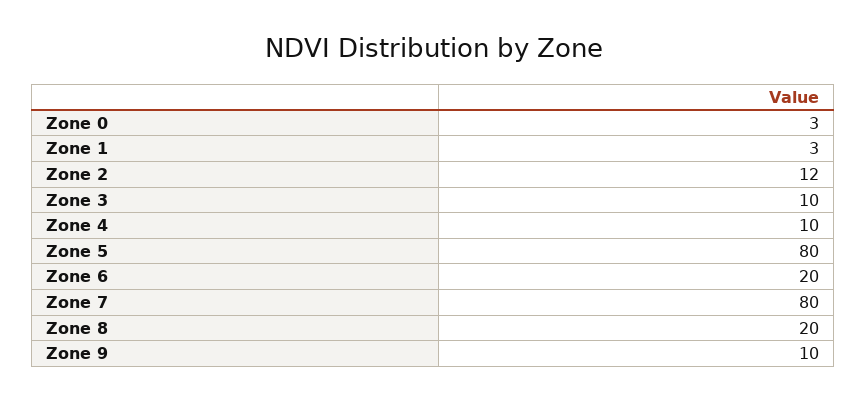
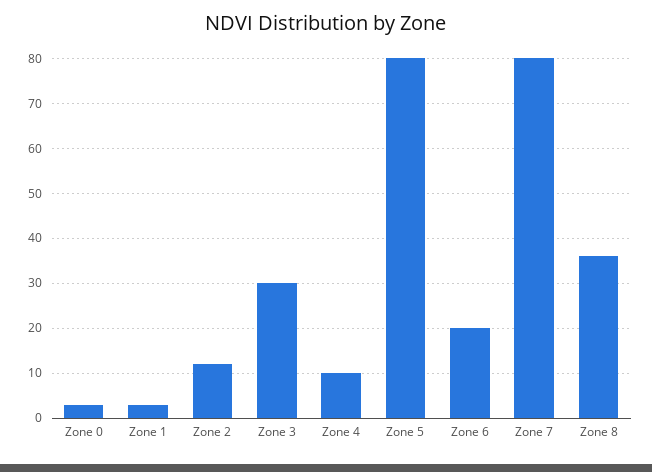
Zone 3: 10 -> 30
Zone 8: 20 -> 35
Zone 9: 10 -> none

